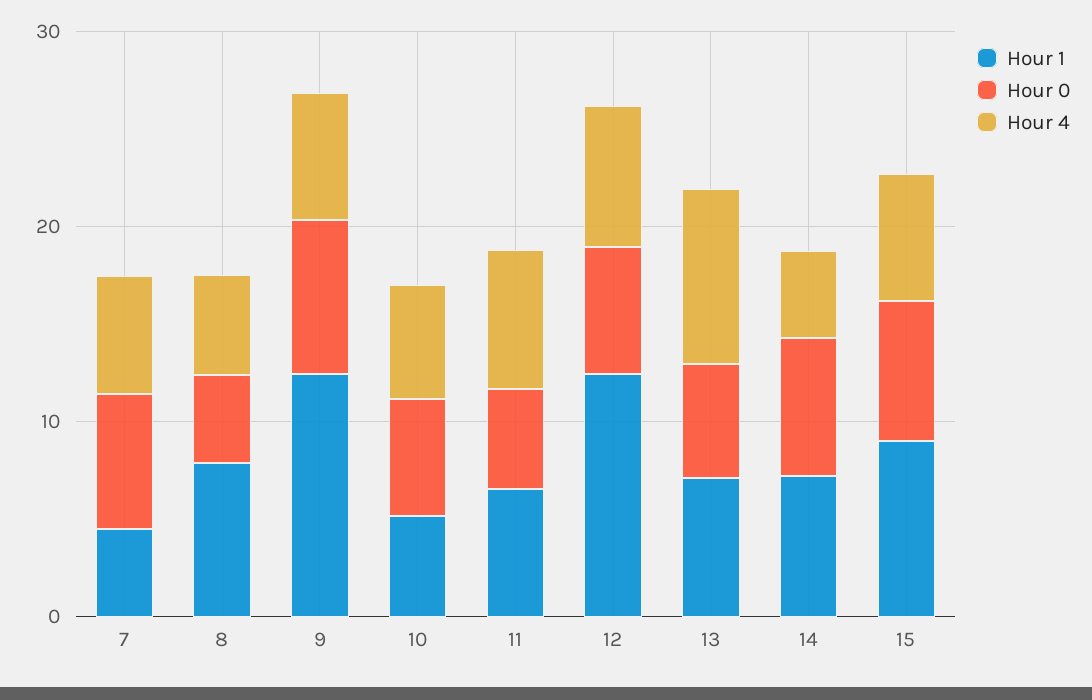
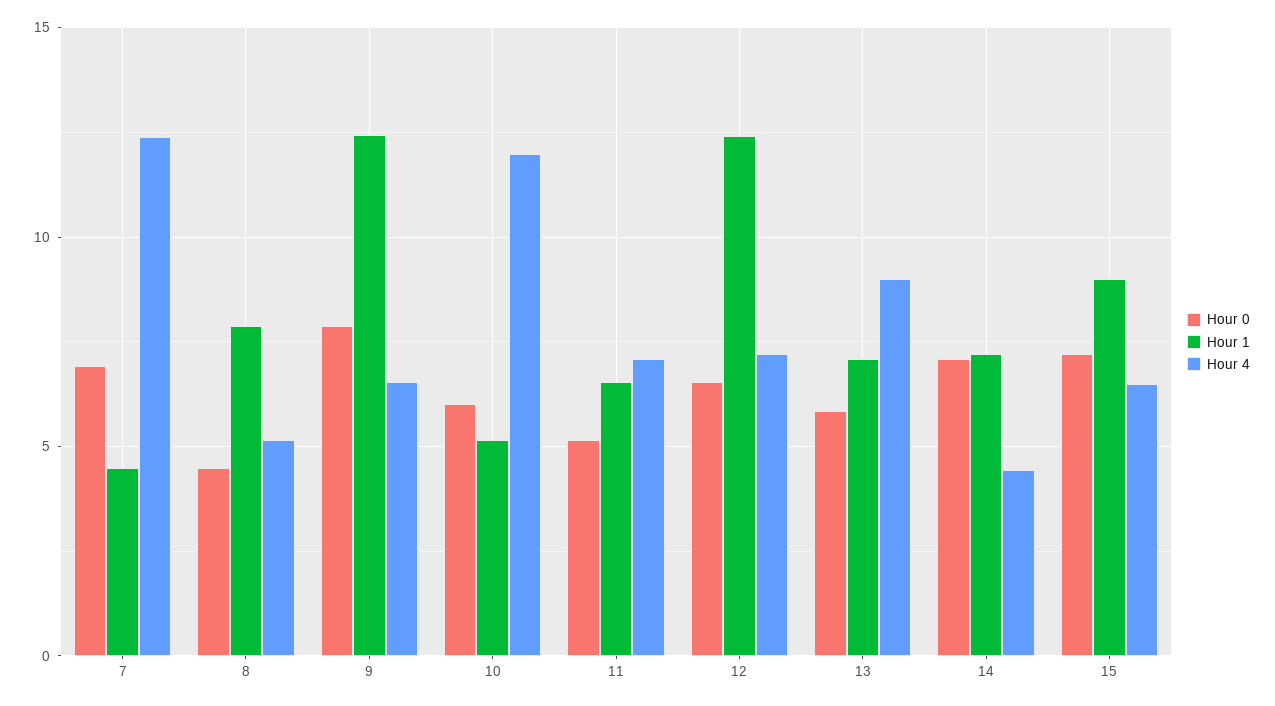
Hour 4, 7: 6 -> 12.5
Hour 4, 10: 6 -> 12

